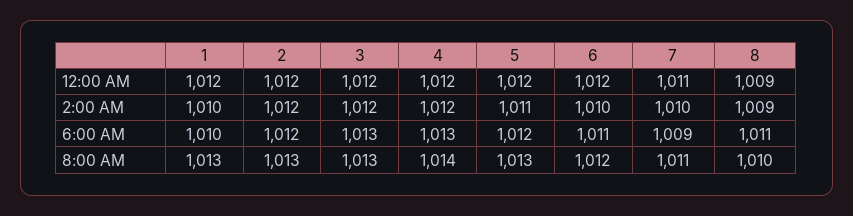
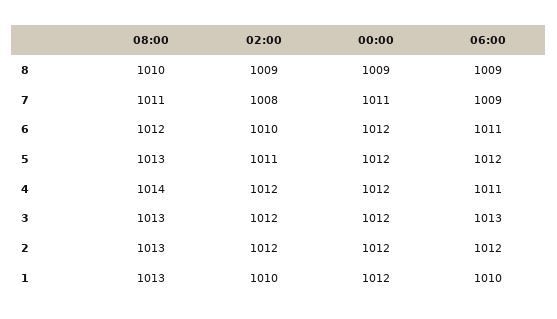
7, 2:00 AM: 1010 -> 1008
4, 6:00 AM: 1013 -> 1011
8, 6:00 AM: 1011 -> 1009

